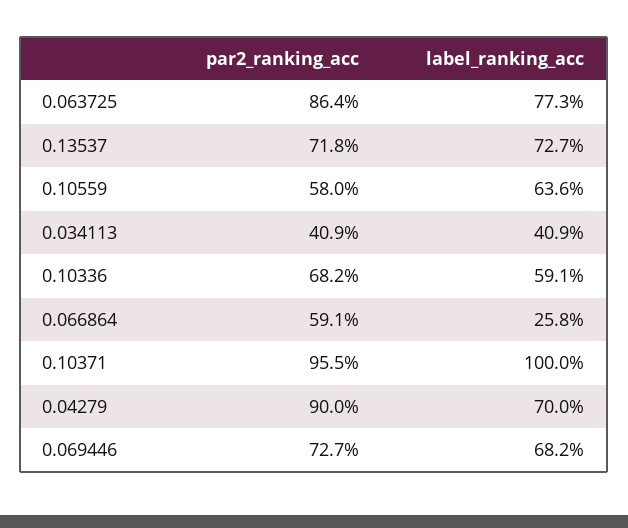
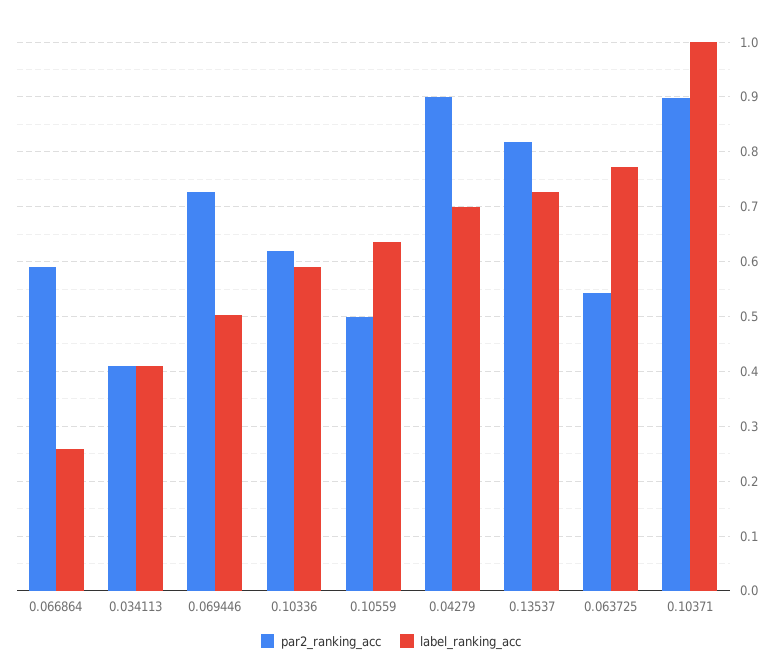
par2_ranking_acc, 0.063725: 0.864 -> 0.54
par2_ranking_acc, 0.13537: 0.718 -> 0.82
par2_ranking_acc, 0.10559: 0.58 -> 0.5
par2_ranking_acc, 0.10336: 0.682 -> 0.62
par2_ranking_acc, 0.10371: 0.955 -> 0.9
label_ranking_acc, 0.069446: 0.682 -> 0.5

